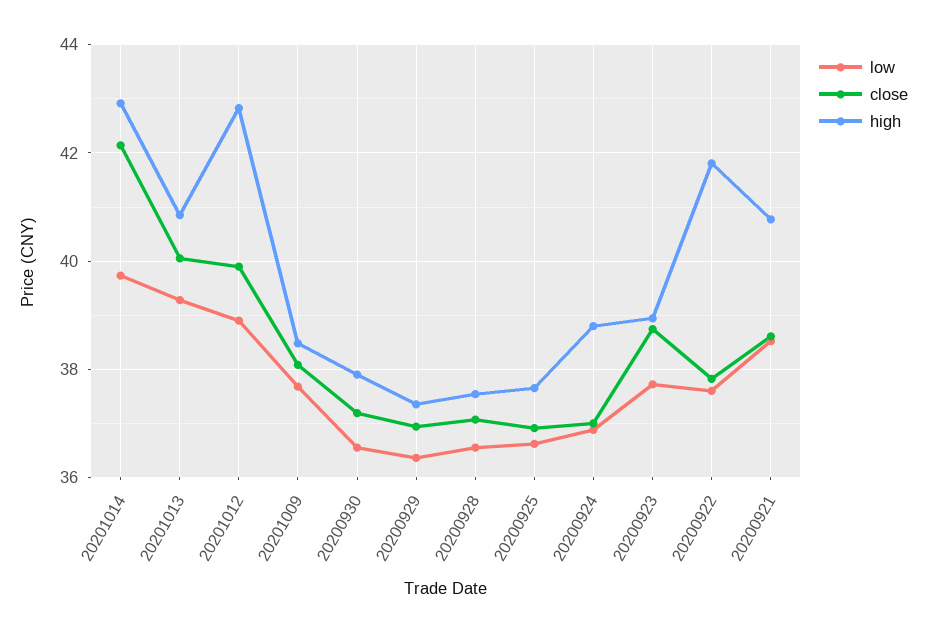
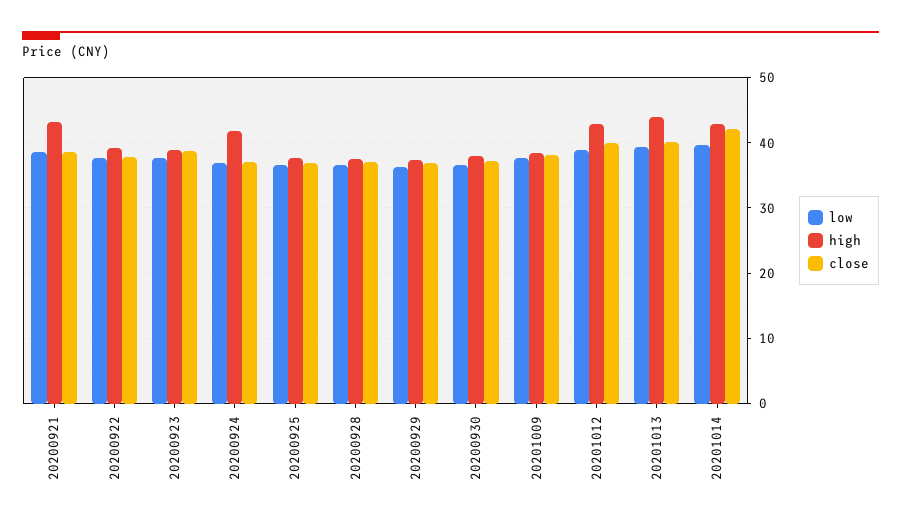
high, 20201013: 40.8 -> 44
high, 20200924: 38.8 -> 42
high, 20200922: 41.8 -> 39
high, 20200921: 40.8 -> 43

